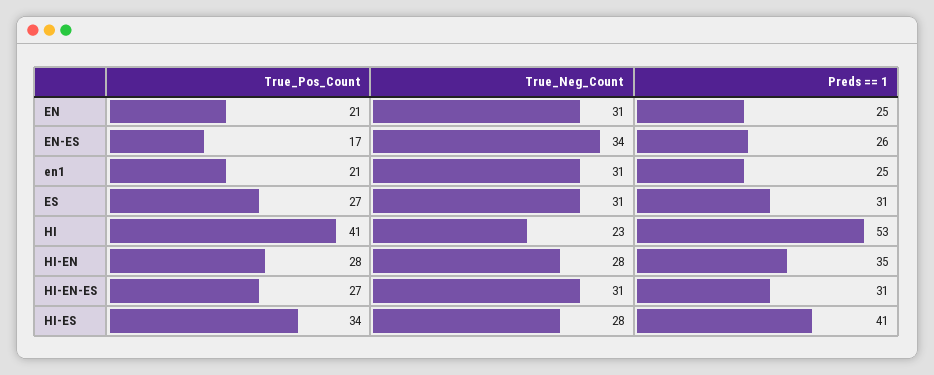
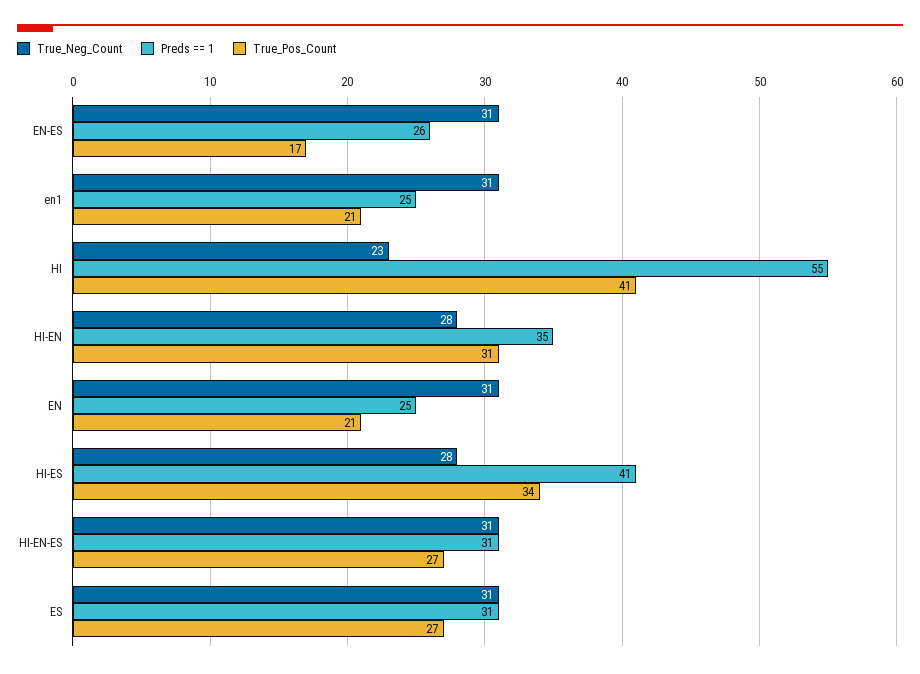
True_Neg_Count, EN-ES: 34 -> 31
Preds == 1, HI: 53 -> 55
True_Pos_Count, HI-EN: 28 -> 31

